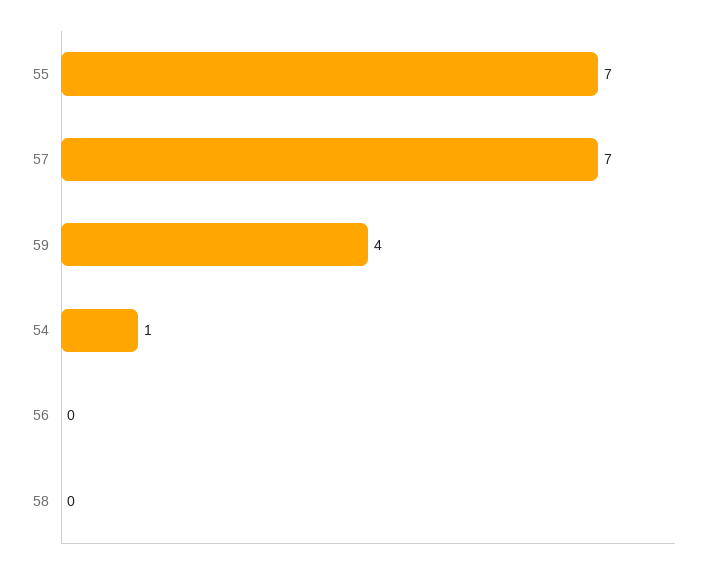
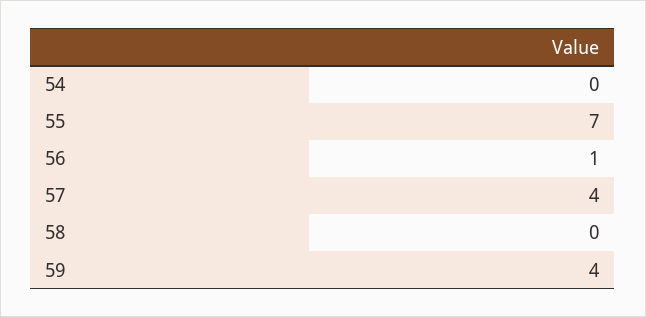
57: 7 -> 4
54: 1 -> 0
56: 0 -> 1

